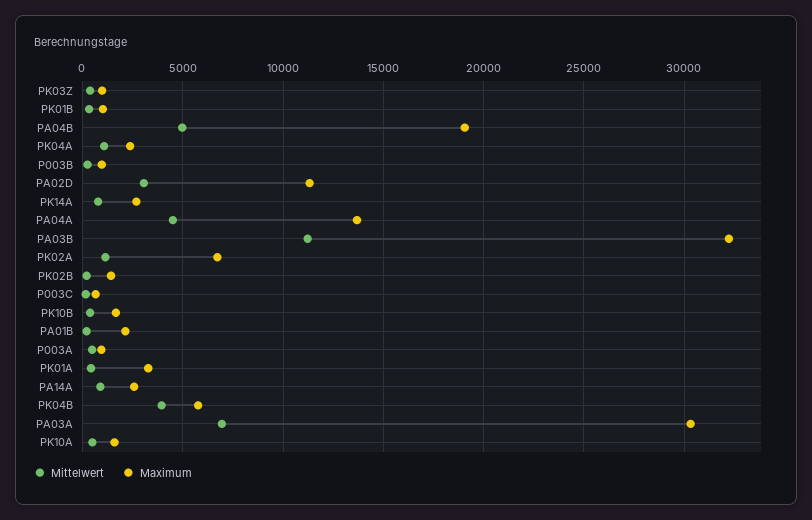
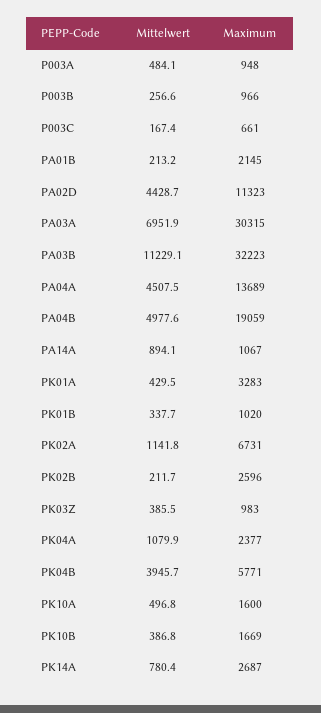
Mittelwert, PA02D: 3000 -> 4428.7
Maximum, PK02B: 1500 -> 2596
Maximum, PA14A: 2500 -> 1067

